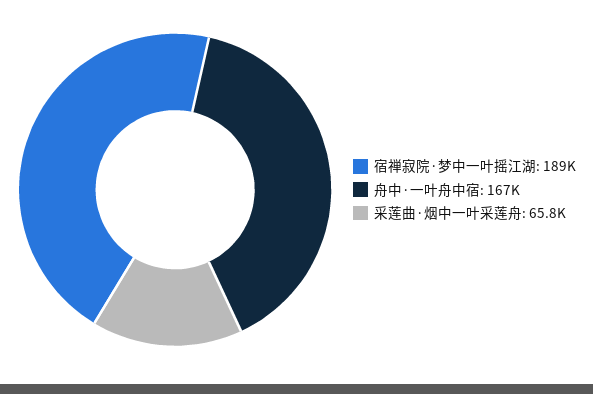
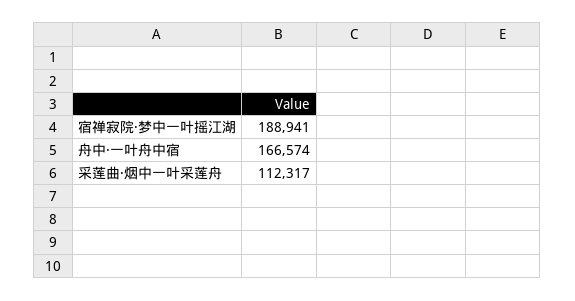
采莲曲·烟中一叶采莲舟: 65800 -> 112317

